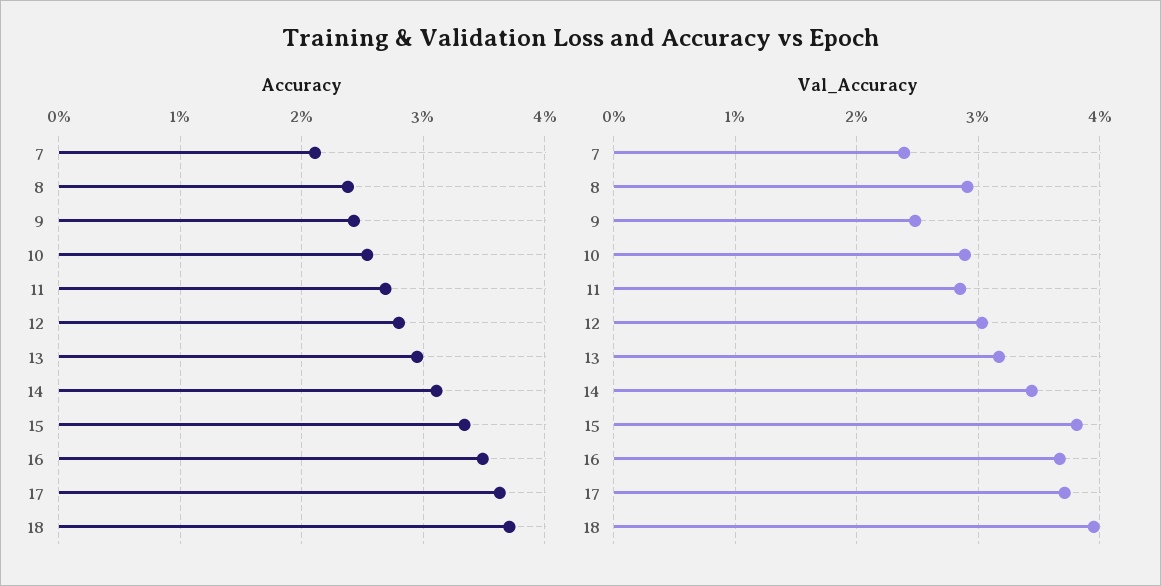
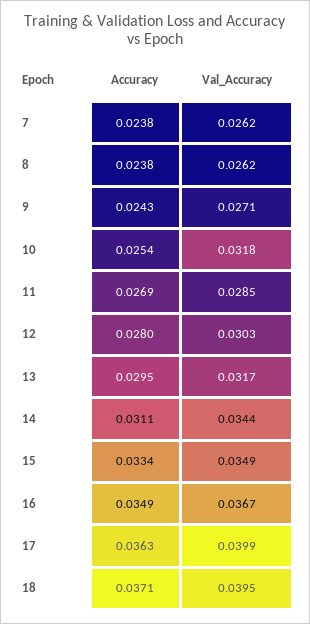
Accuracy, 7: 0.021 -> 0.0238
Val_Accuracy, 7: 0.024 -> 0.0262
Val_Accuracy, 8: 0.029 -> 0.0262
Val_Accuracy, 9: 0.025 -> 0.0271
Val_Accuracy, 10: 0.029 -> 0.0318
Val_Accuracy, 15: 0.038 -> 0.0349
Val_Accuracy, 17: 0.037 -> 0.0399

